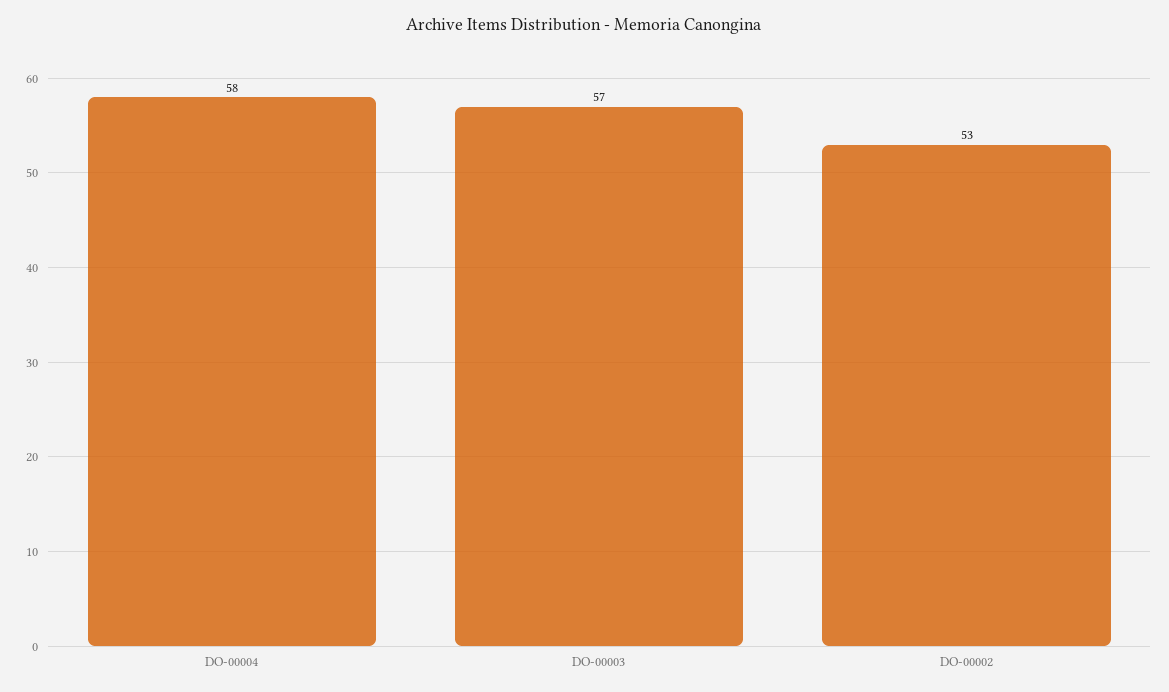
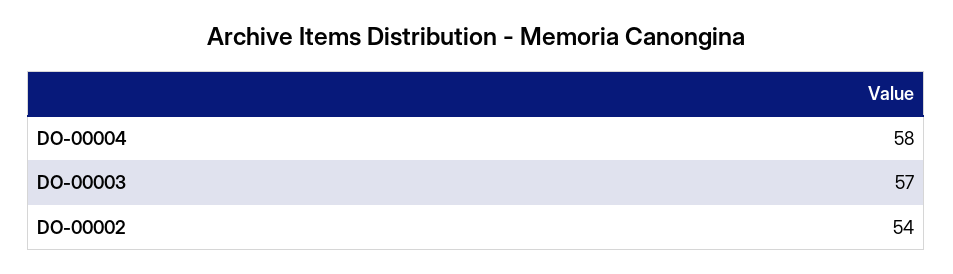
DO-00002: 53 -> 54

